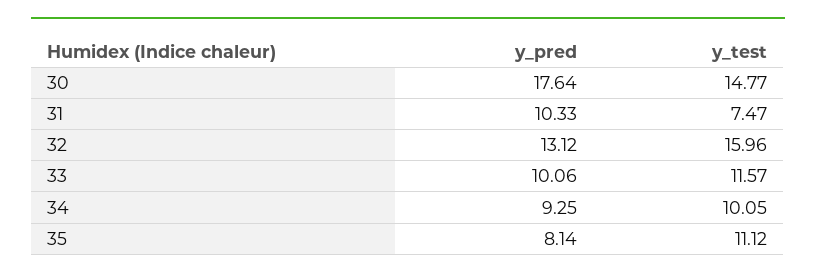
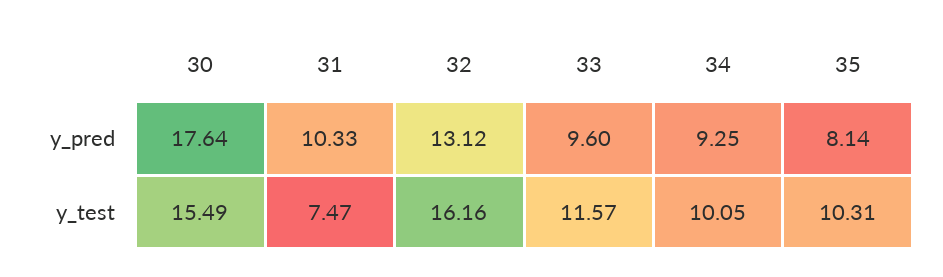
y_test, 30: 14.77 -> 15.49
y_test, 32: 15.96 -> 16.16
y_pred, 33: 10.06 -> 9.6
y_test, 35: 11.12 -> 10.31

